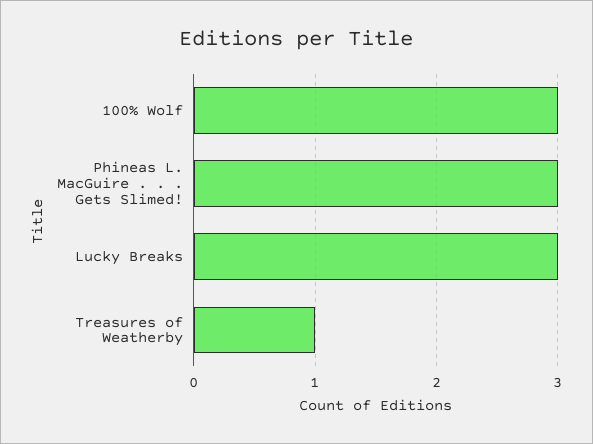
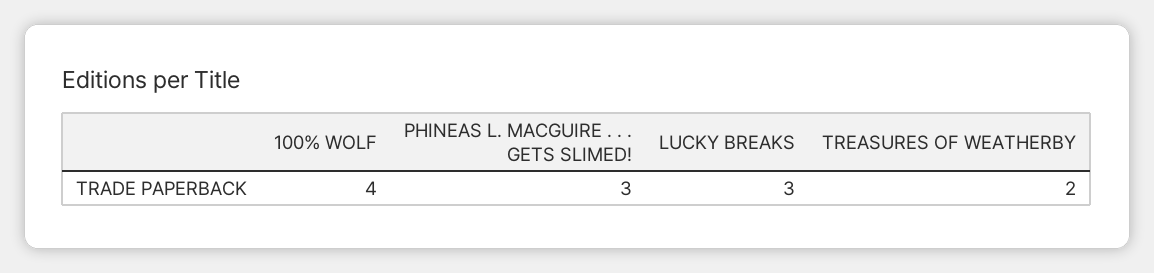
100% Wolf: 3 -> 4
Treasures of Weatherby: 1 -> 2

